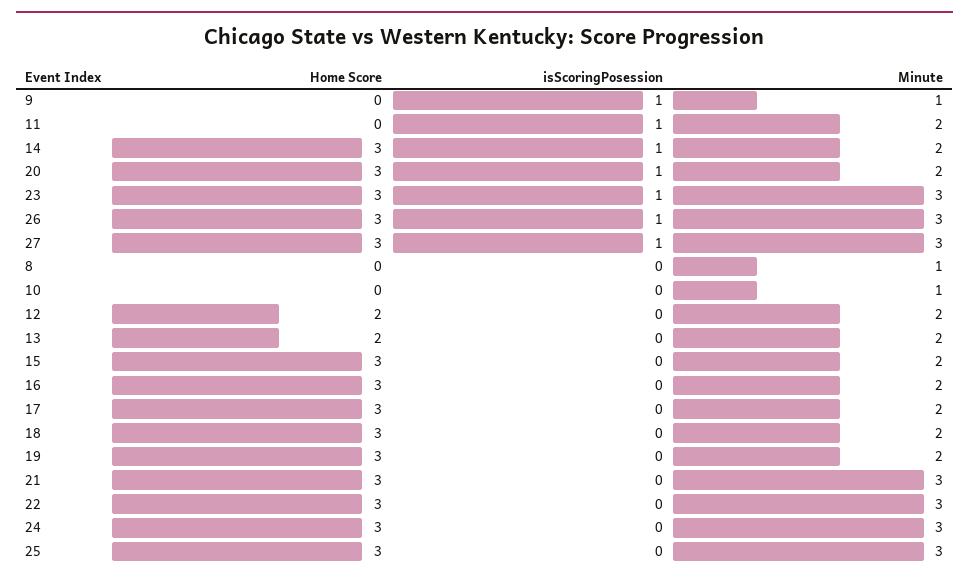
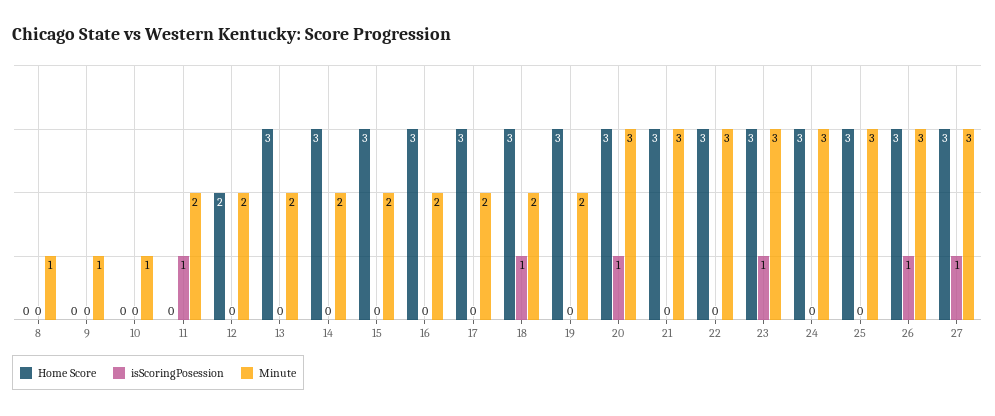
isScoringPosession, 9: 1 -> 0
isScoringPosession, 14: 1 -> 0
Minute, 20: 2 -> 3
Home Score, 13: 2 -> 3
isScoringPosession, 18: 0 -> 1

